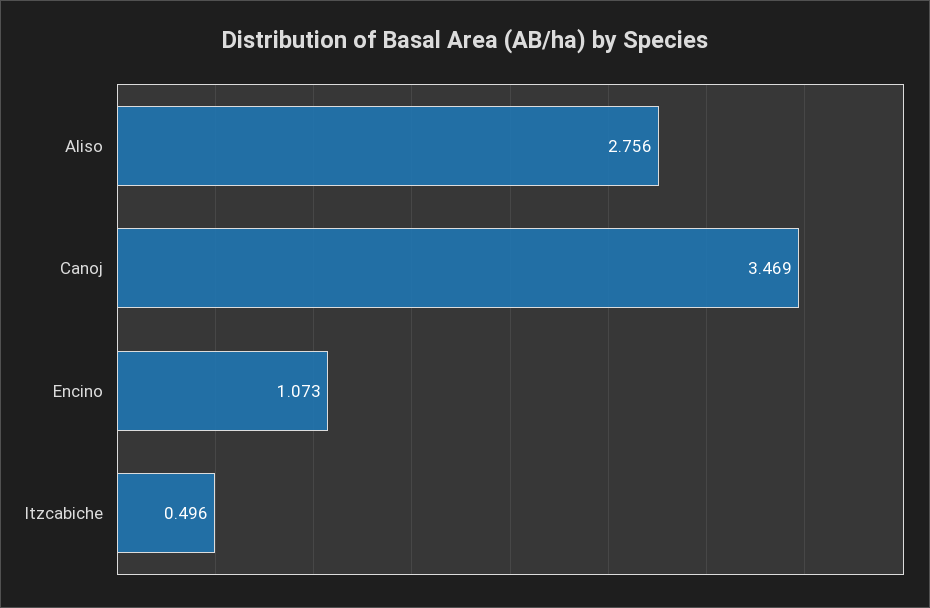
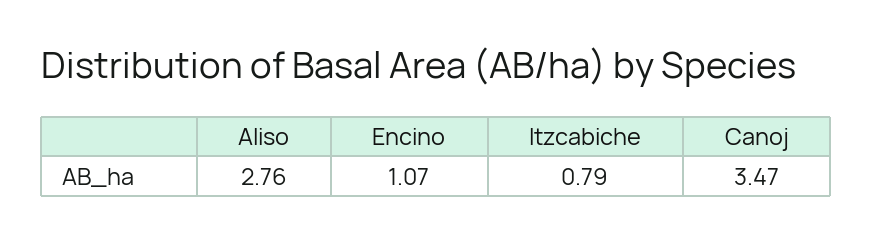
Itzcabiche: 0.496 -> 0.79

